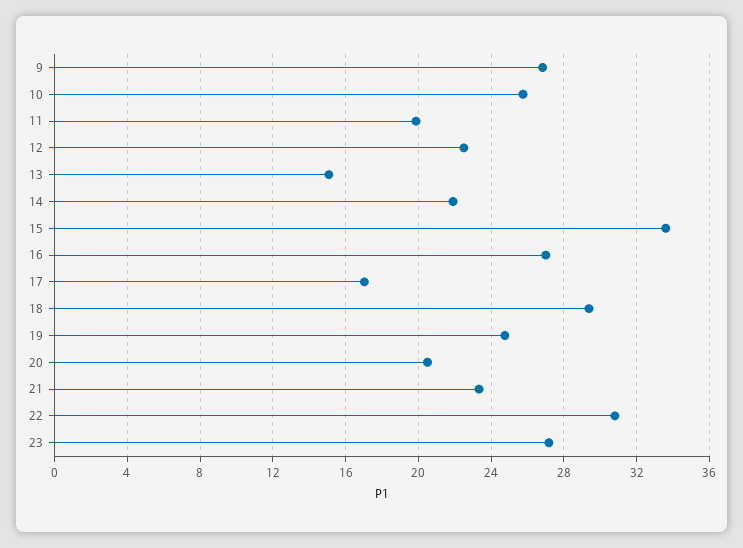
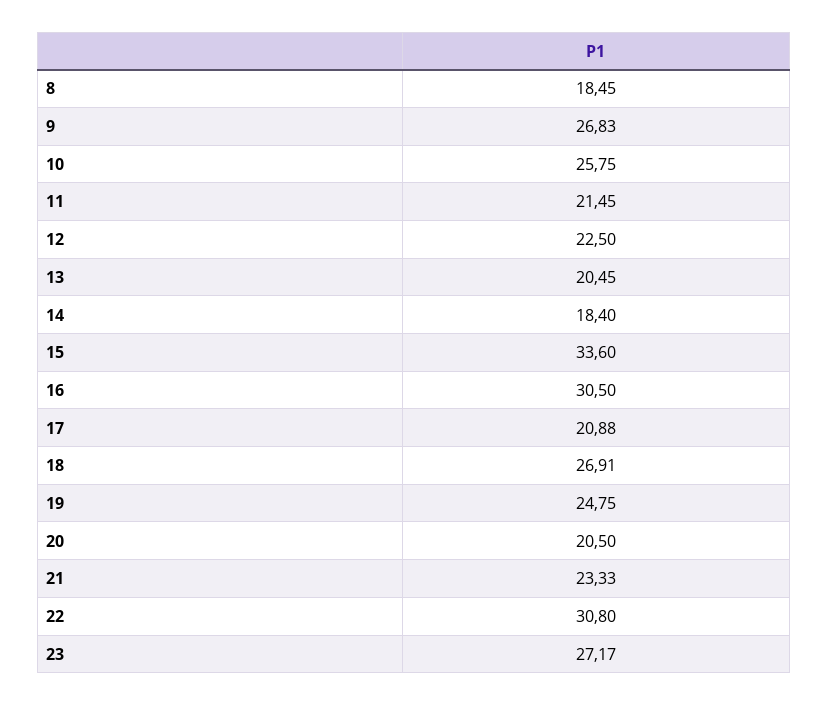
11: 20 -> 21.45
13: 15 -> 20.45
14: 22 -> 18.4
16: 27 -> 30.5
17: 17 -> 20.88
18: 29.5 -> 26.91
8: none -> 18.45

